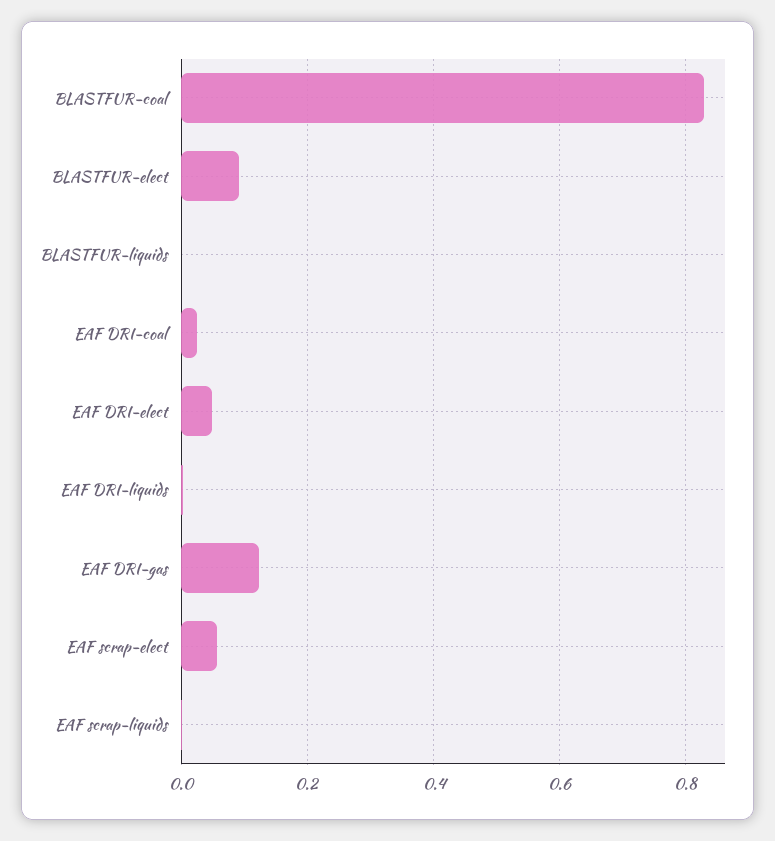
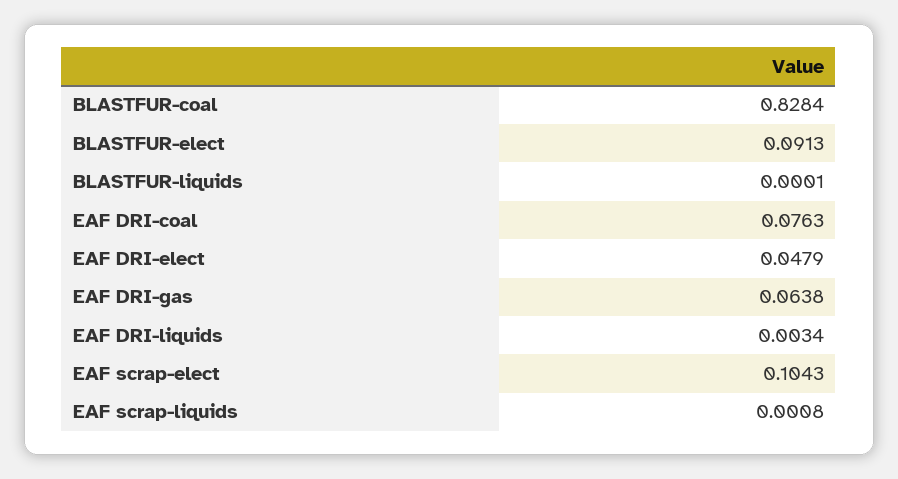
EAF DRI-coal: 0.02 -> 0.0763
EAF DRI-gas: 0.12 -> 0.0638
EAF scrap-elect: 0.06 -> 0.1043

